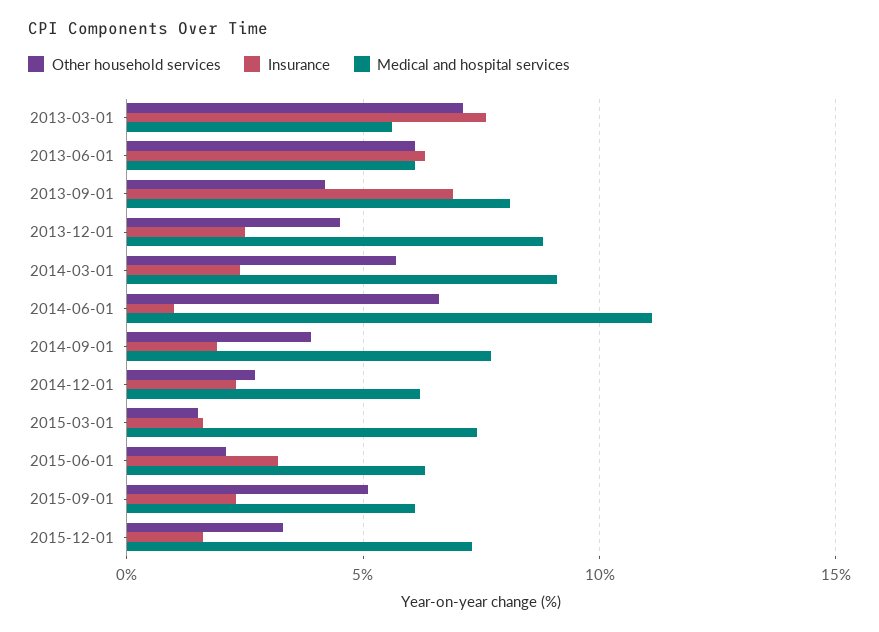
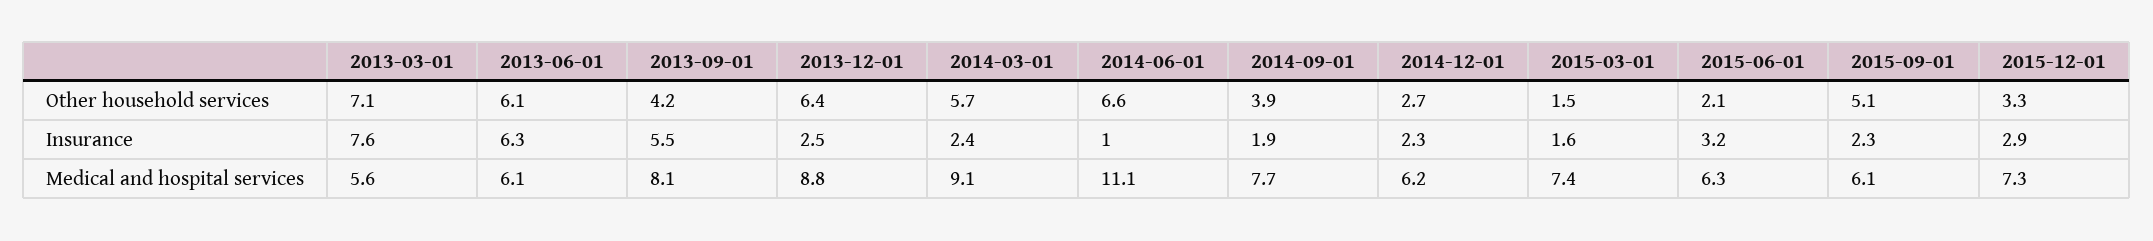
Insurance, 2013-09-01: 7 -> 5.5
Other household services, 2013-12-01: 4.5 -> 6.4
Insurance, 2015-12-01: 1.5 -> 2.9

